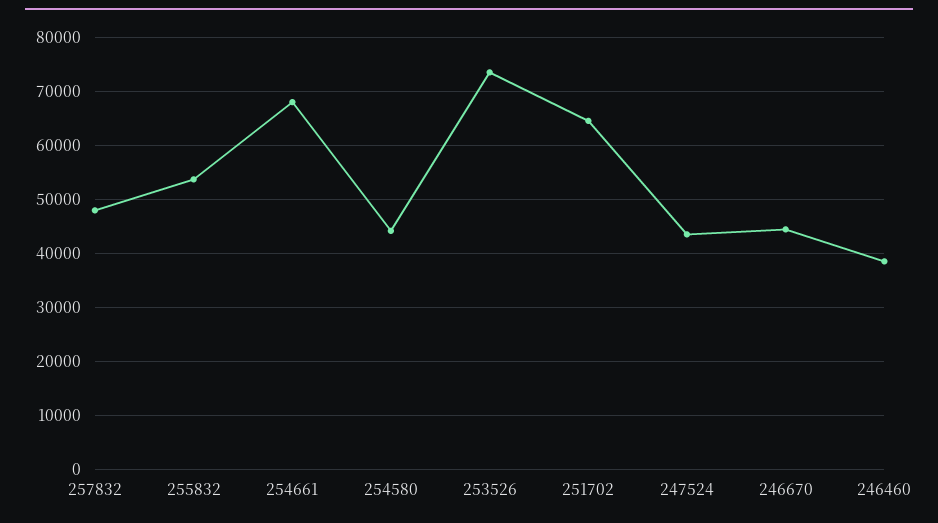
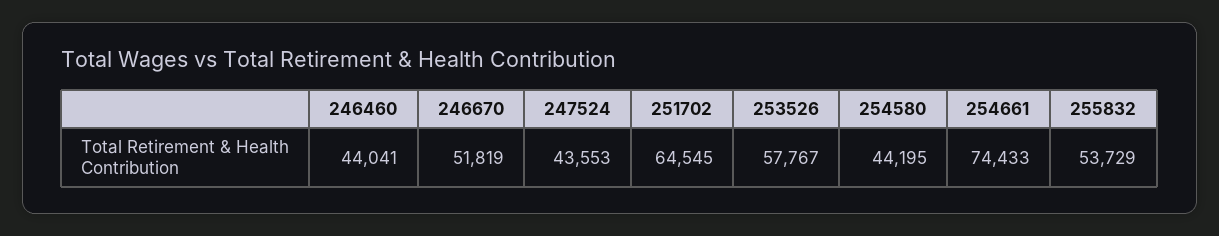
257832: 48000 -> none
254661: 68000 -> 74433
253526: 74000 -> 57767
246670: 44000 -> 51819
246460: 38000 -> 44041

